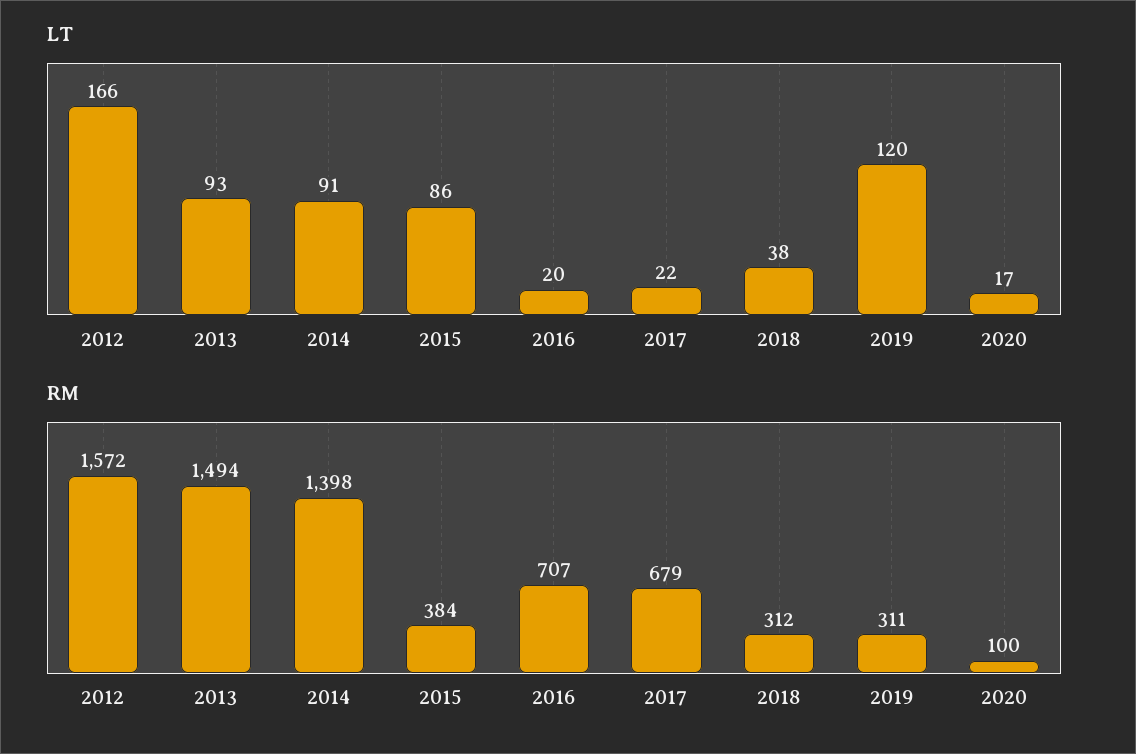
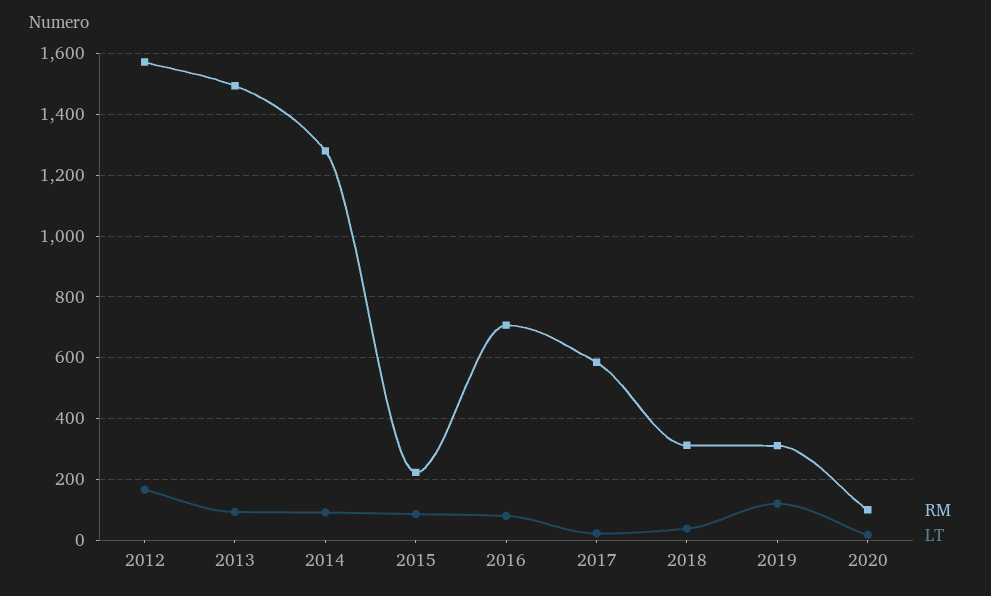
LT, 2016: 20 -> 80
RM, 2014: 1398 -> 1280
RM, 2015: 384 -> 220
RM, 2017: 679 -> 580

